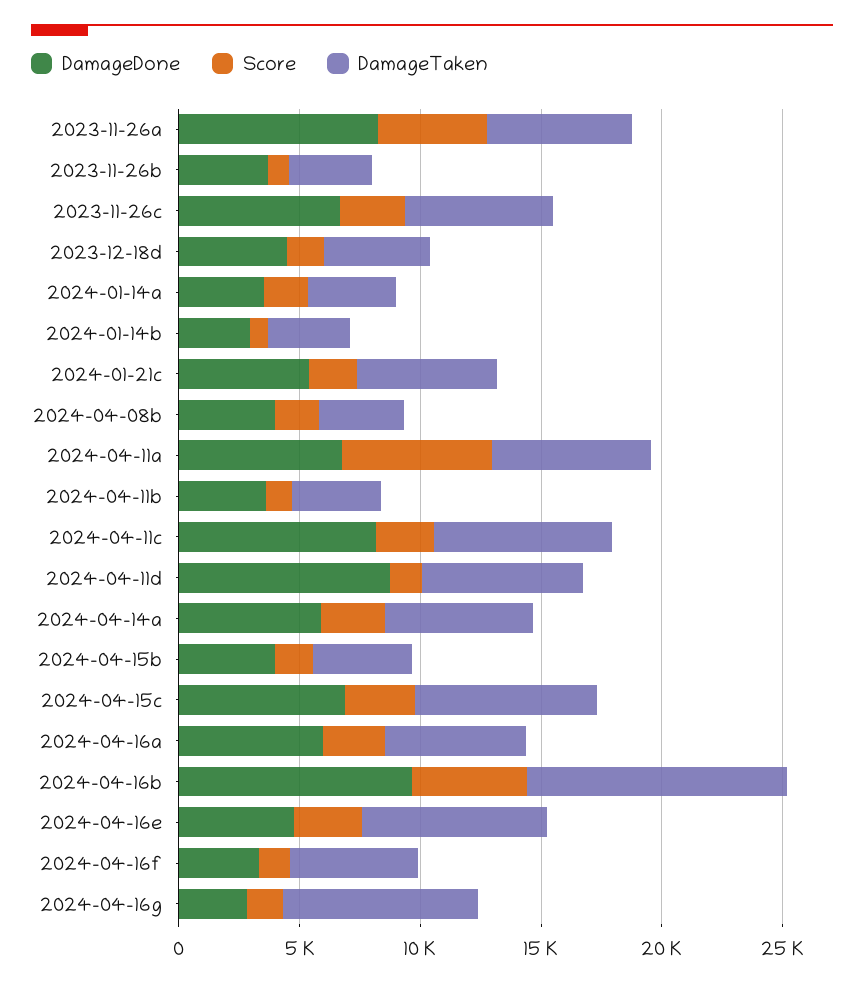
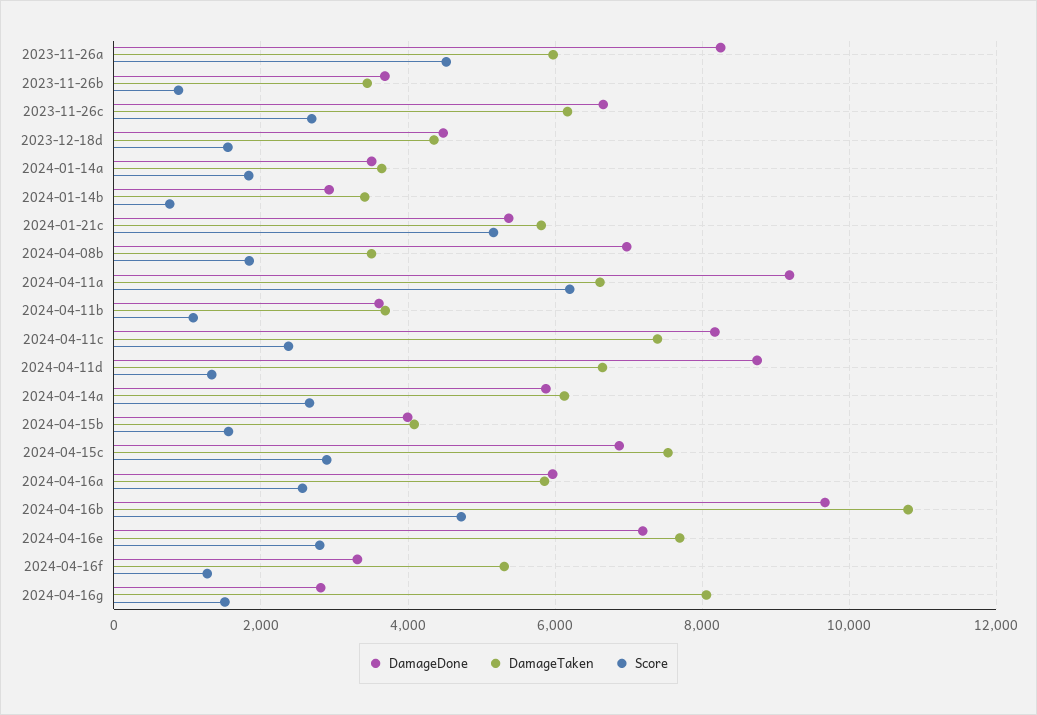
Score, 2024-01-21c: 2000 -> 5200
DamageDone, 2024-04-08b: 4000 -> 7000
DamageDone, 2024-04-11a: 7000 -> 9200
DamageDone, 2024-04-16e: 5000 -> 7200

